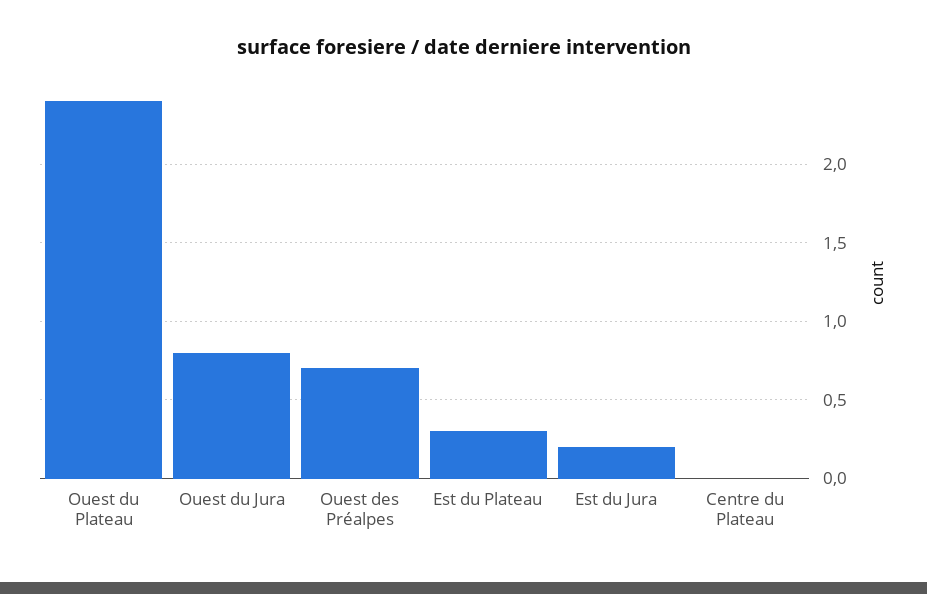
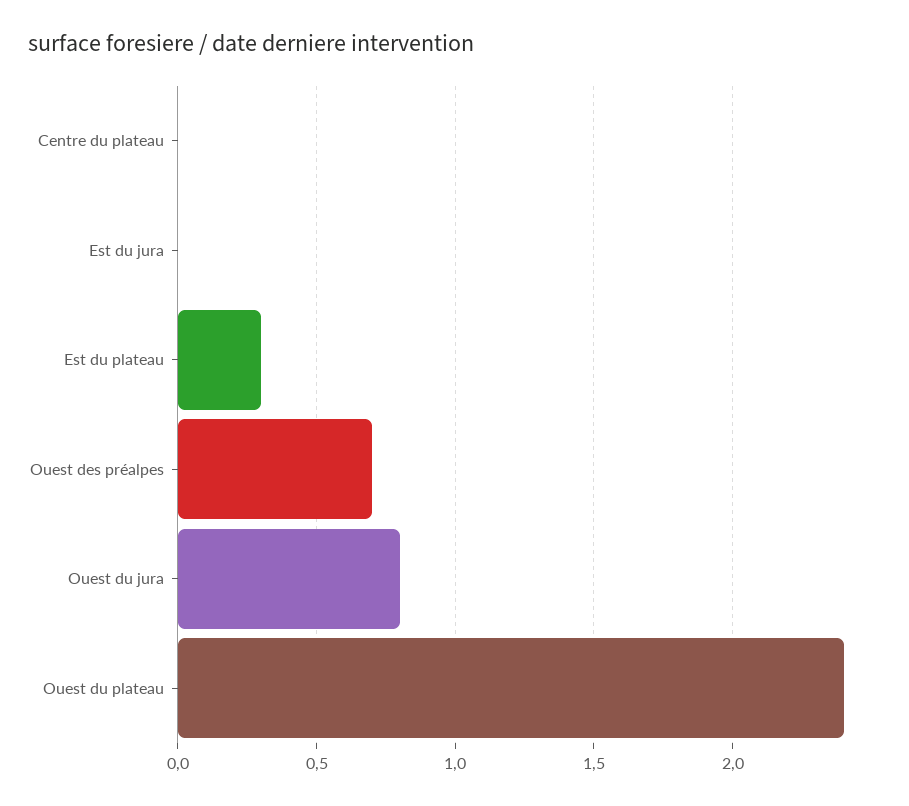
Est du Jura: 0.2 -> 0

